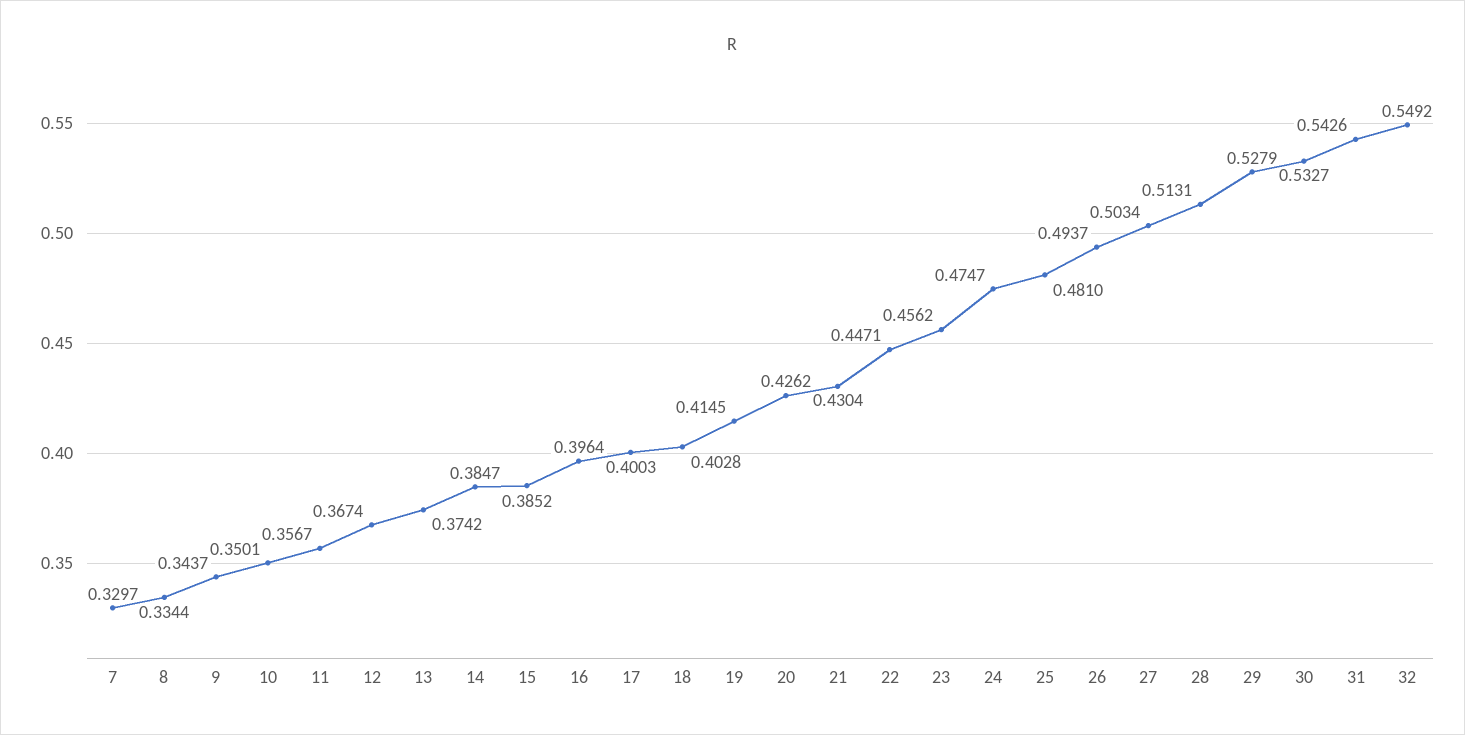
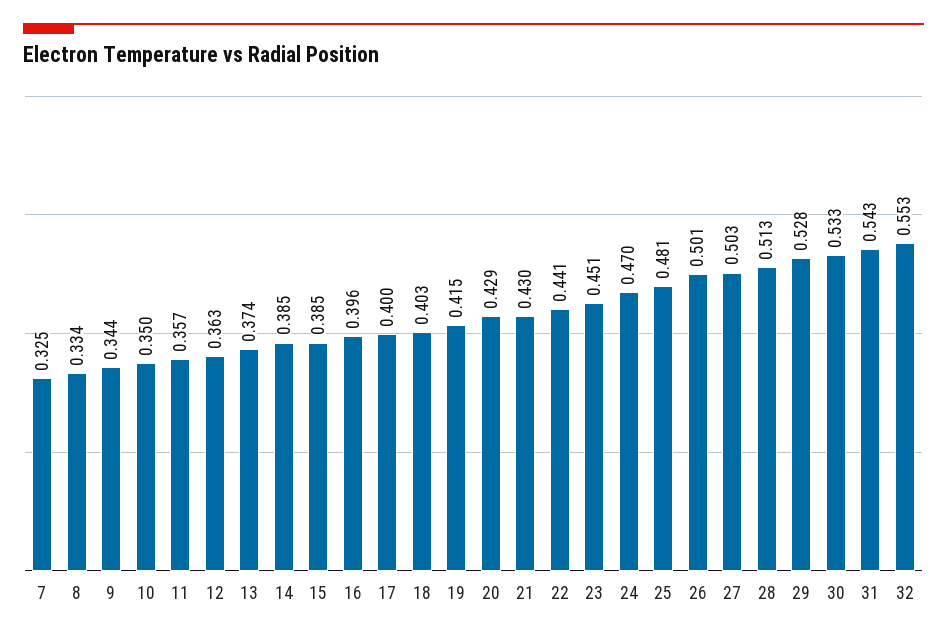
7: 0.3297 -> 0.325
12: 0.3674 -> 0.363
20: 0.4262 -> 0.429
22: 0.4471 -> 0.441
23: 0.4562 -> 0.451
24: 0.4747 -> 0.47
26: 0.4937 -> 0.501
32: 0.5492 -> 0.553

